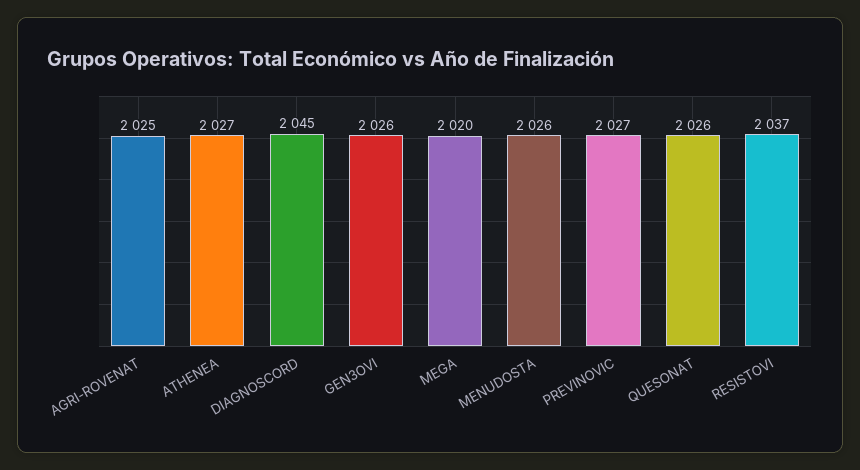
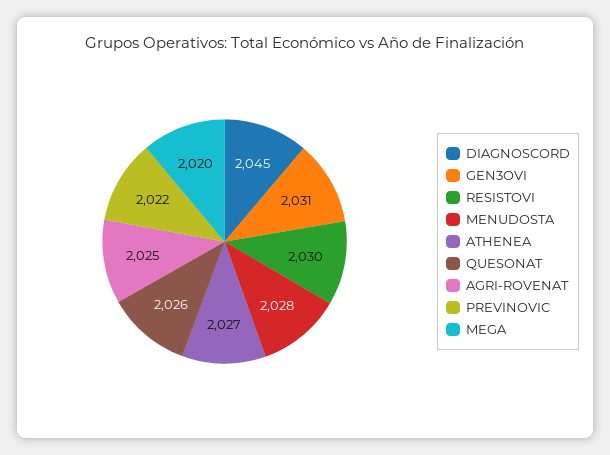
GEN3OVI: 2026 -> 2031
MENUDOSTA: 2026 -> 2028
PREVINOVIC: 2027 -> 2022
RESISTOVI: 2037 -> 2030

